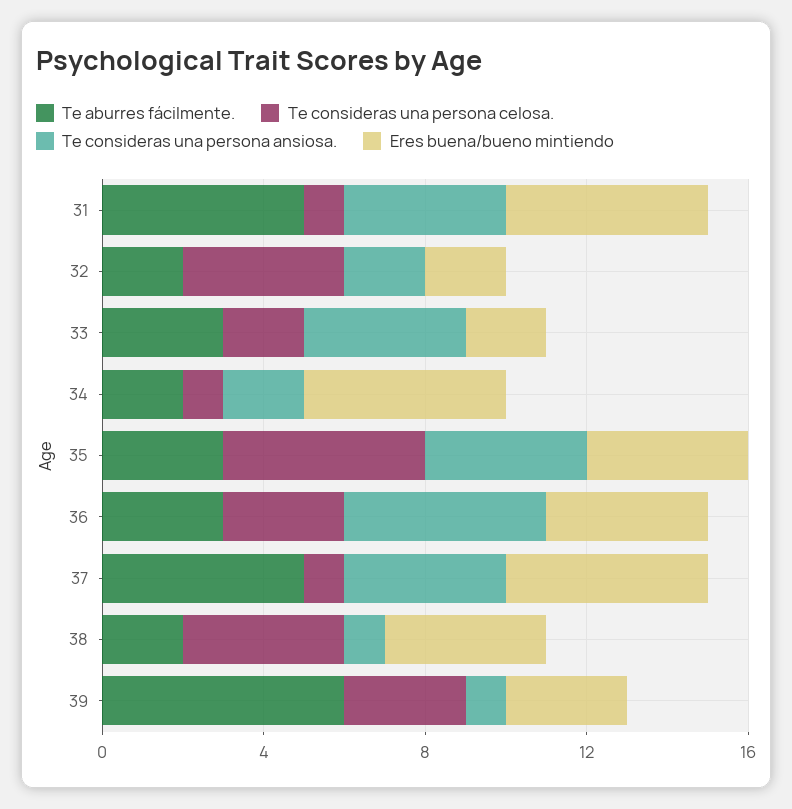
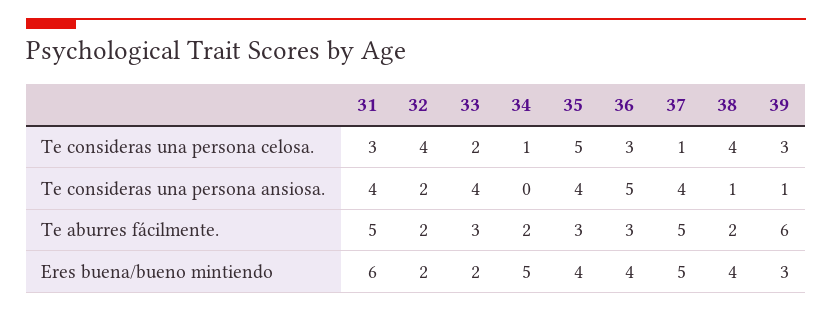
Te consideras una persona celosa., 31: 1 -> 3
Eres buena/bueno mintiendo, 31: 5 -> 6
Te consideras una persona ansiosa., 34: 2 -> 0

